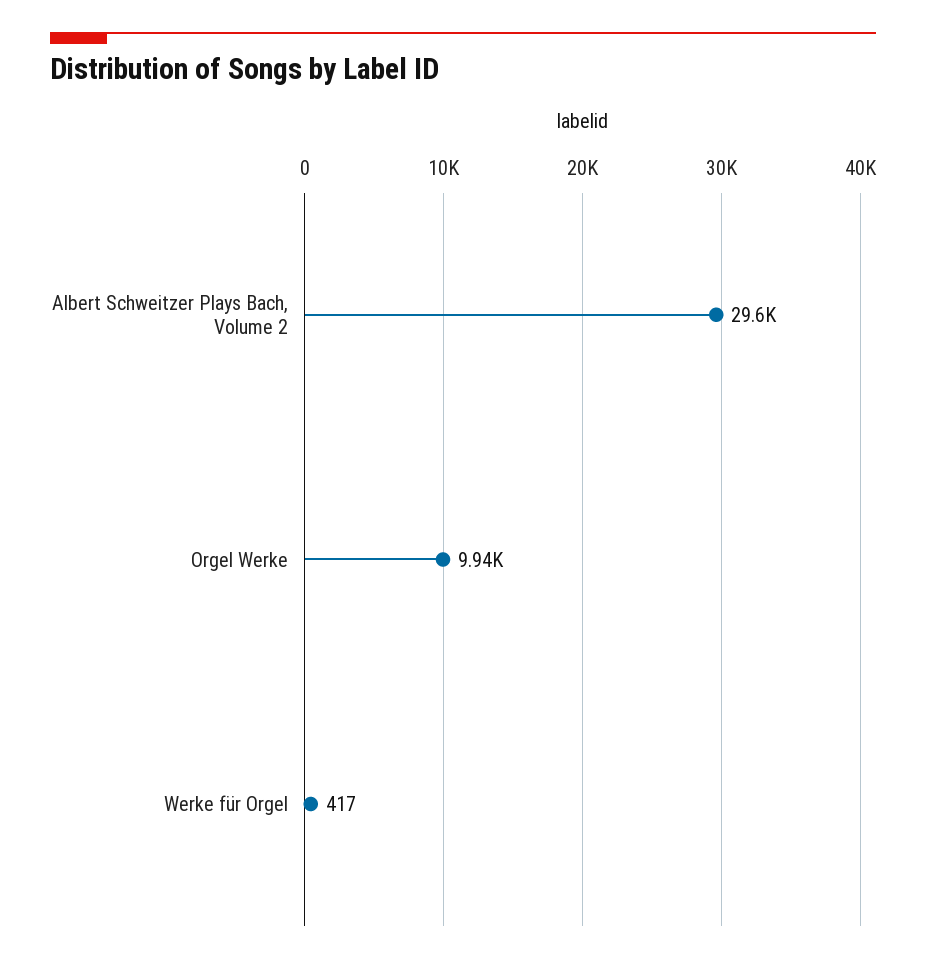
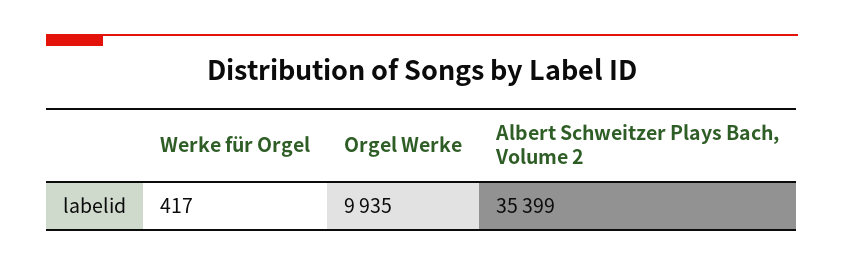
Albert Schweitzer Plays Bach, Volume 2: 29600 -> 35399

